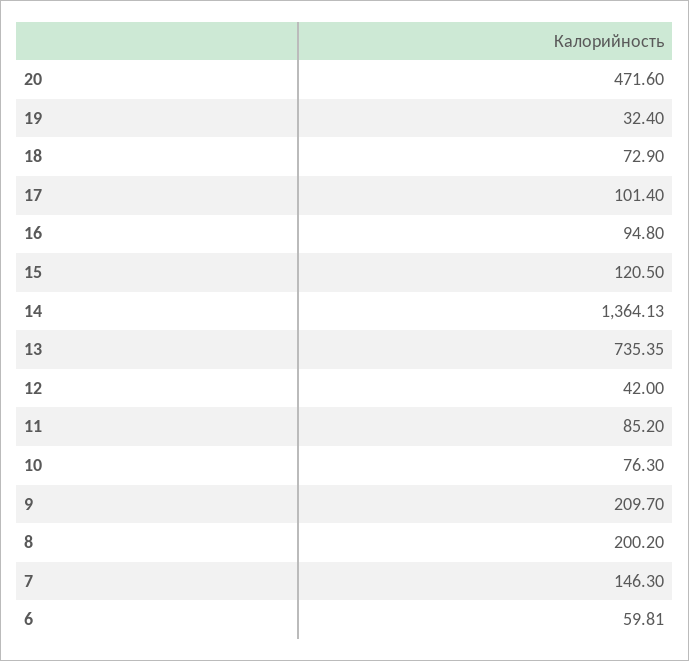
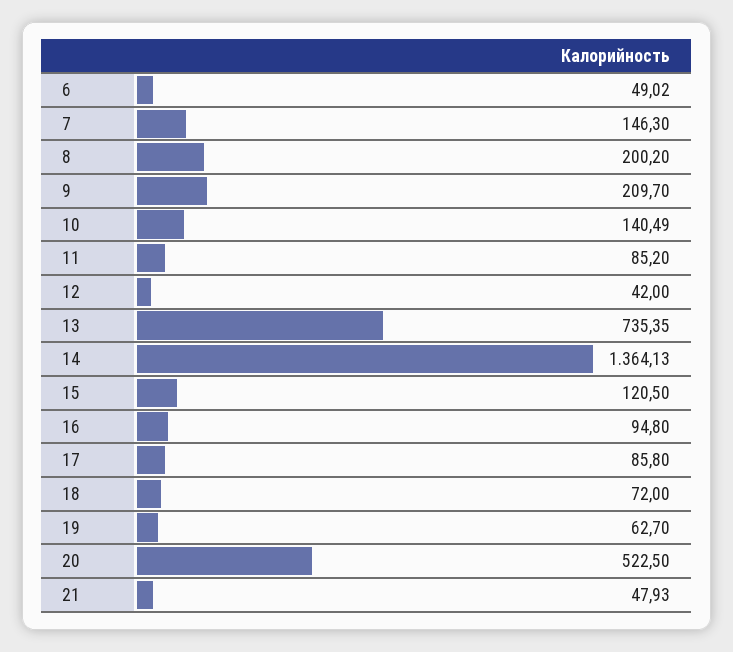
20: 471.6 -> 522.5
19: 32.4 -> 62.7
18: 72.9 -> 72
17: 101.4 -> 85.8
10: 76.3 -> 140.49
6: 59.81 -> 49.02
21: none -> 47.93

